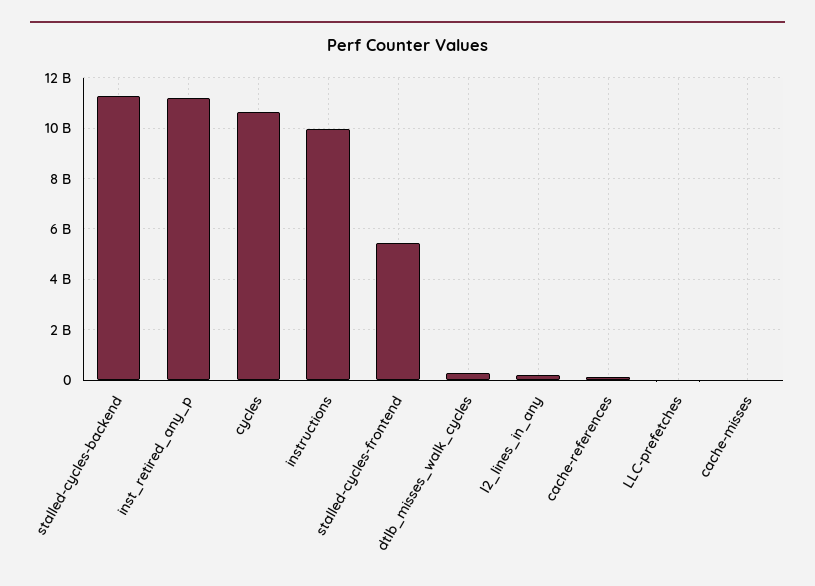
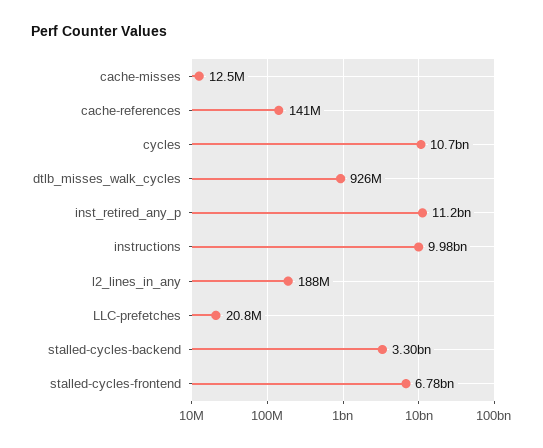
stalled-cycles-backend: 11250000000 -> 3300000000
stalled-cycles-frontend: 5500000000 -> 6780000000
dtlb_misses_walk_cycles: 250000000 -> 926000000

